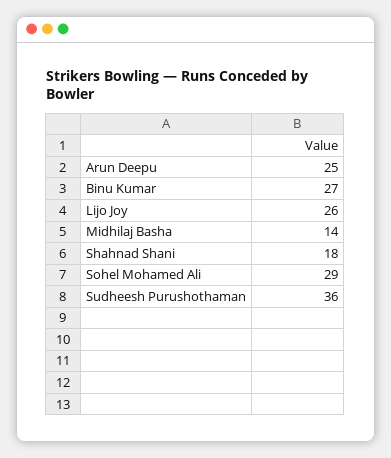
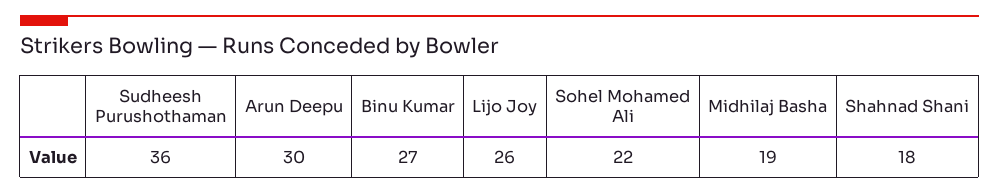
Arun Deepu: 25 -> 30
Midhilaj Basha: 14 -> 19
Sohel Mohamed Ali: 29 -> 22

